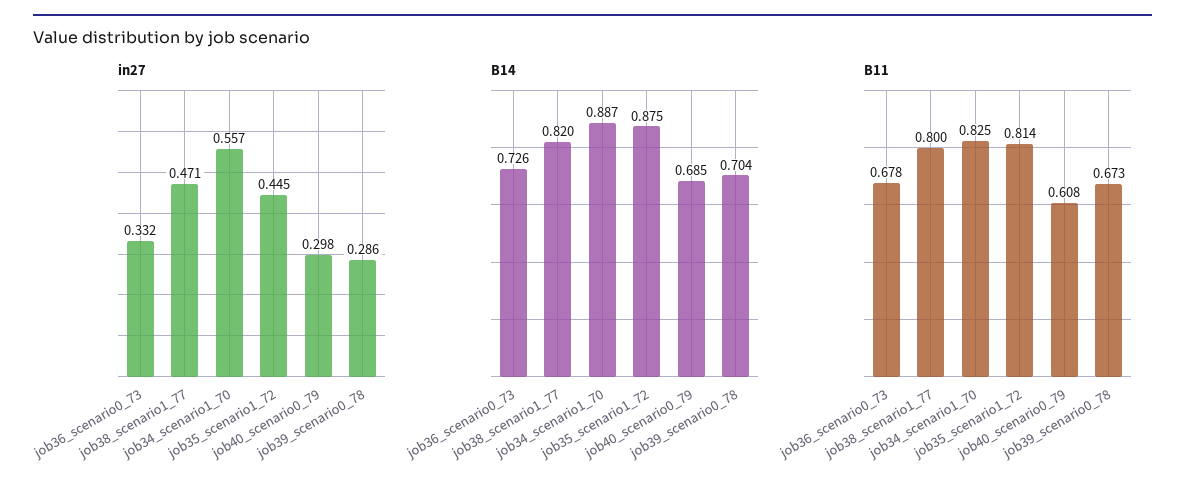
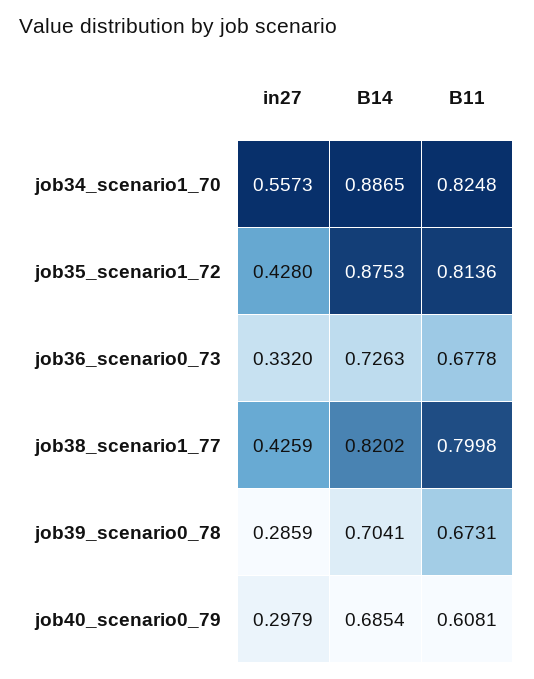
in27, job38_scenario1_77: 0.471 -> 0.4259
in27, job35_scenario1_72: 0.445 -> 0.428

